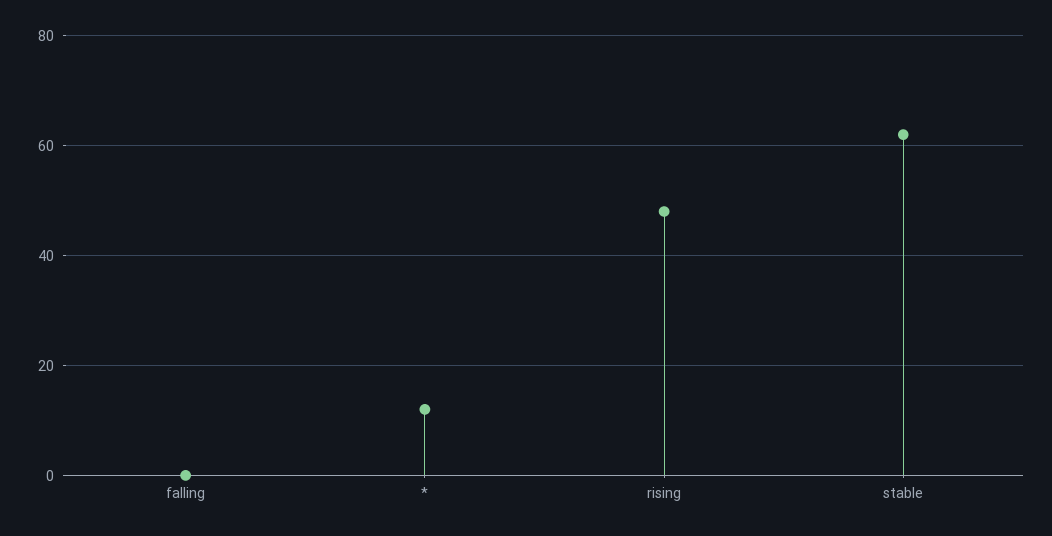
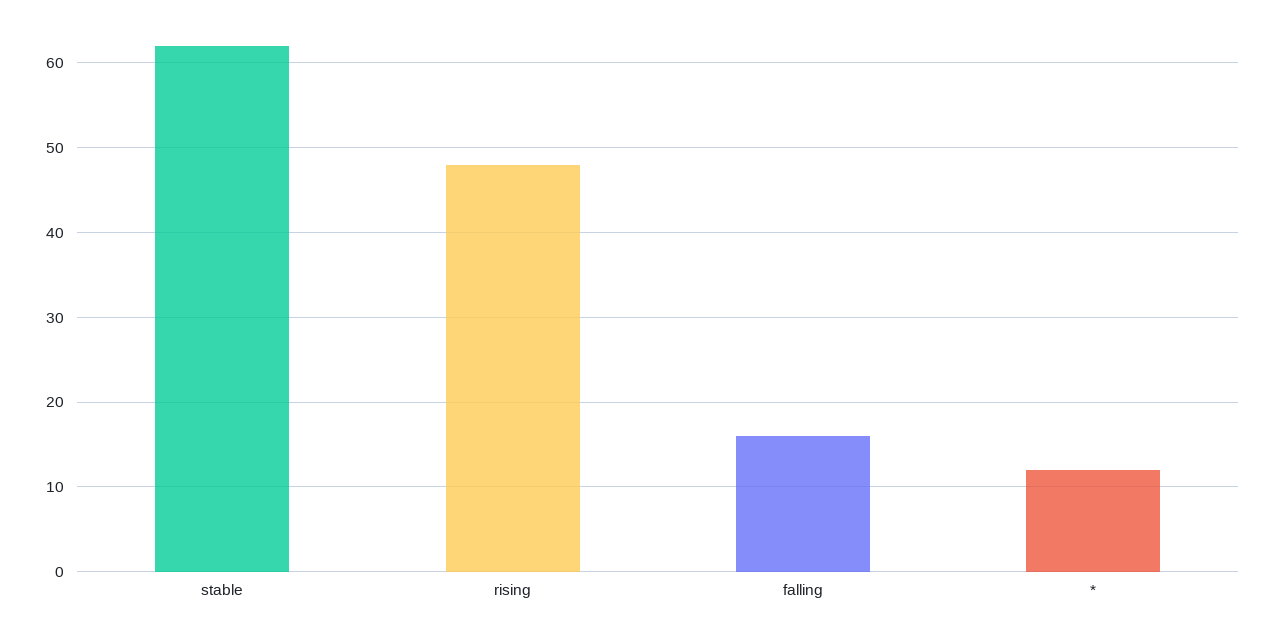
falling: 0 -> 16

